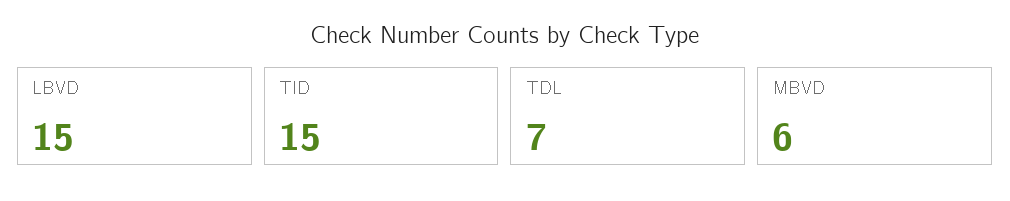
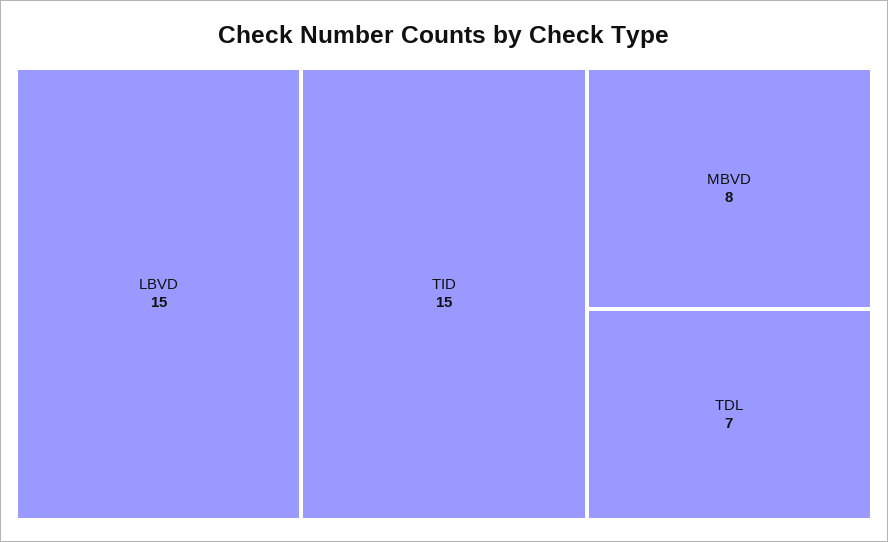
MBVD: 6 -> 8

